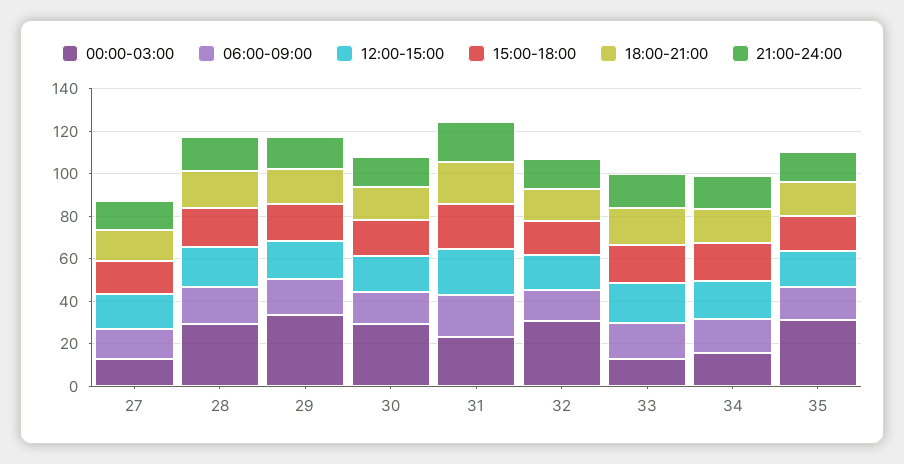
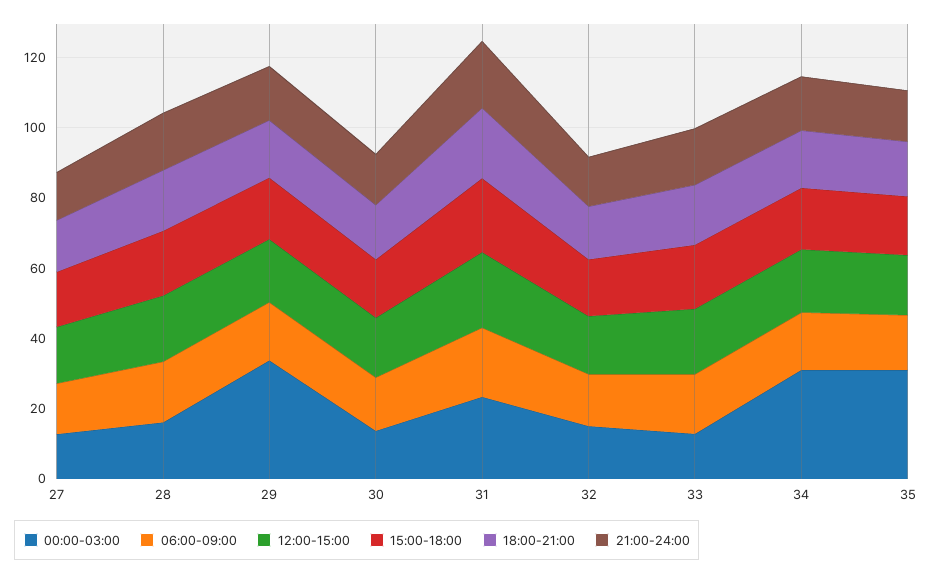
00:00-03:00, 28: 30 -> 15
00:00-03:00, 30: 30 -> 15
00:00-03:00, 32: 30 -> 15
00:00-03:00, 34: 15 -> 30

